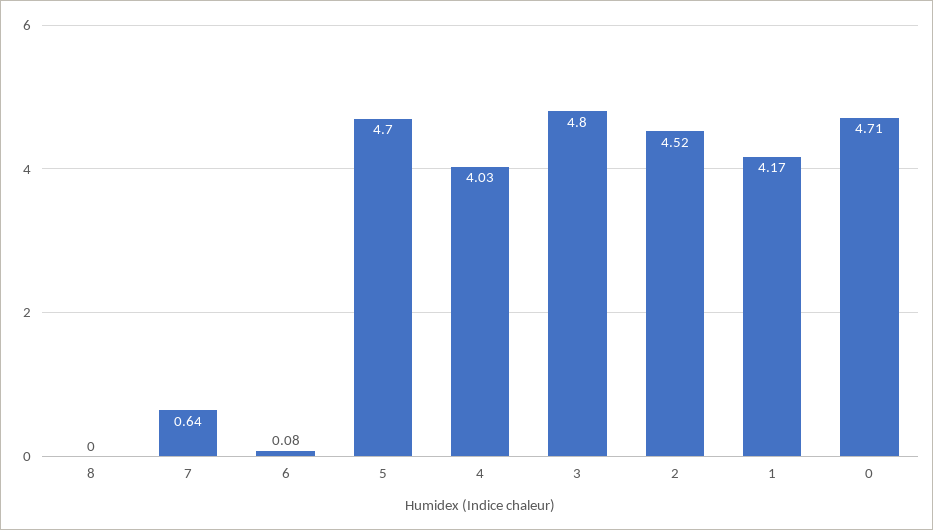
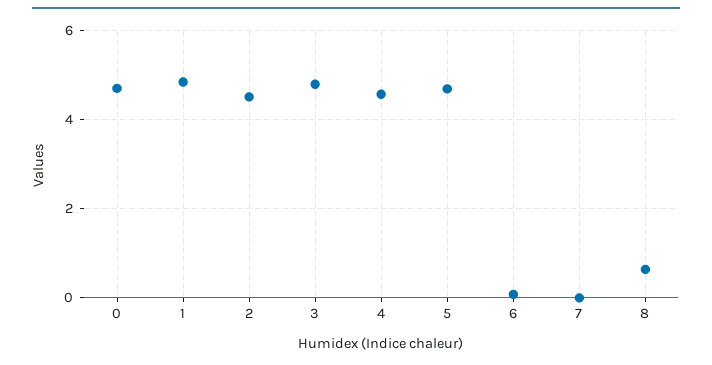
8: 0 -> 0.6
7: 0.64 -> 0
4: 4.03 -> 4.6
1: 4.17 -> 4.8

